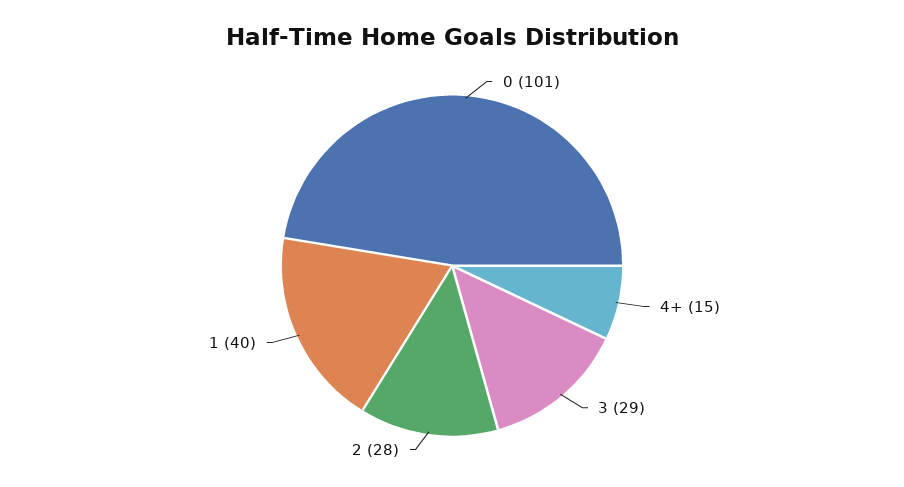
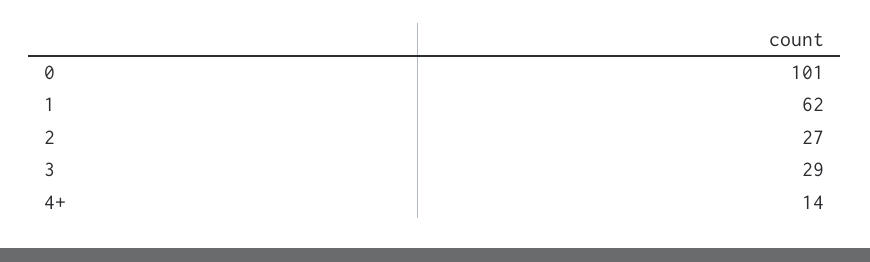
4+: 15 -> 14
2: 28 -> 27
1: 40 -> 62

